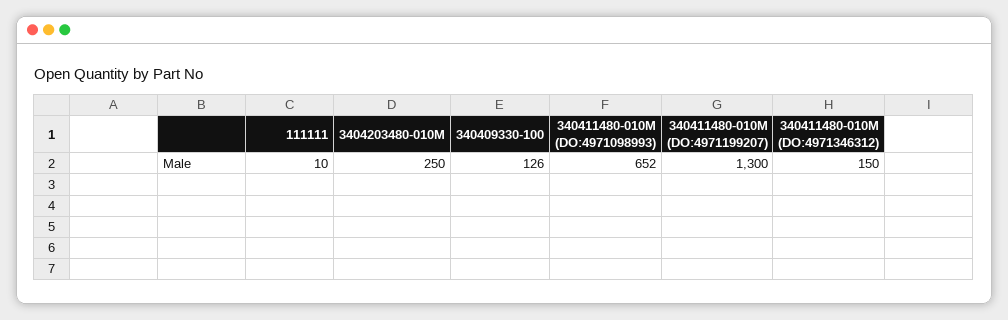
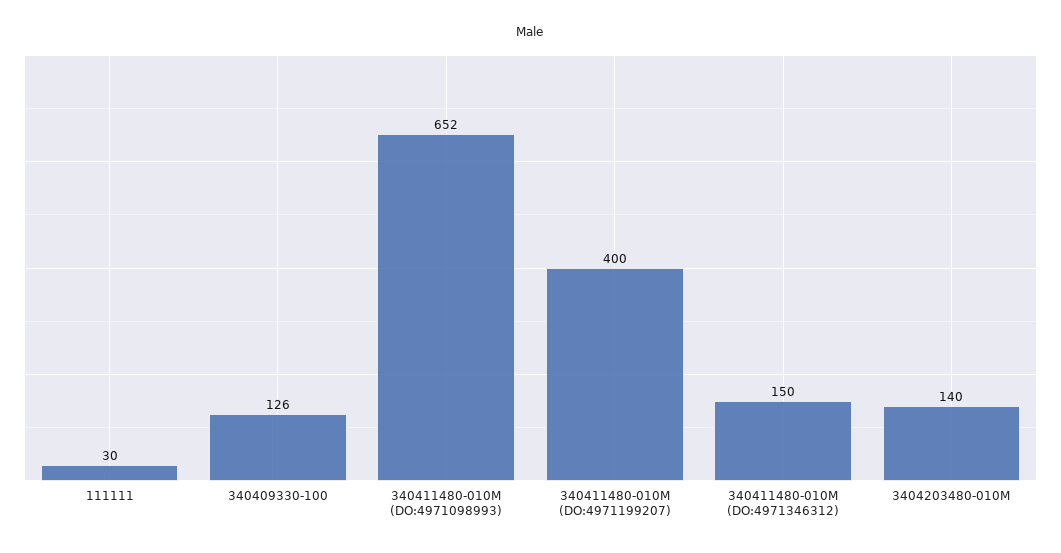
111111: 10 -> 30
3404203480-010M: 250 -> 140
340411480-010M (DO:4971199207): 1300 -> 400

